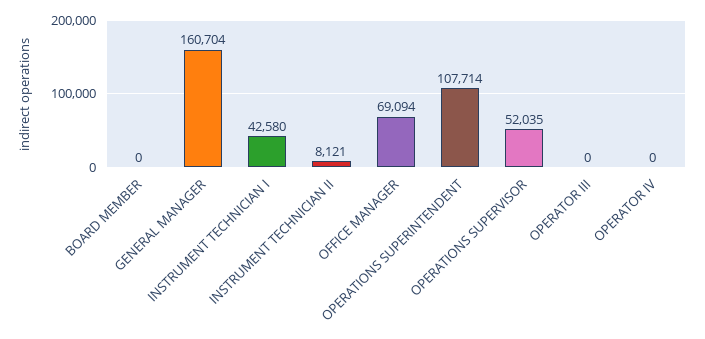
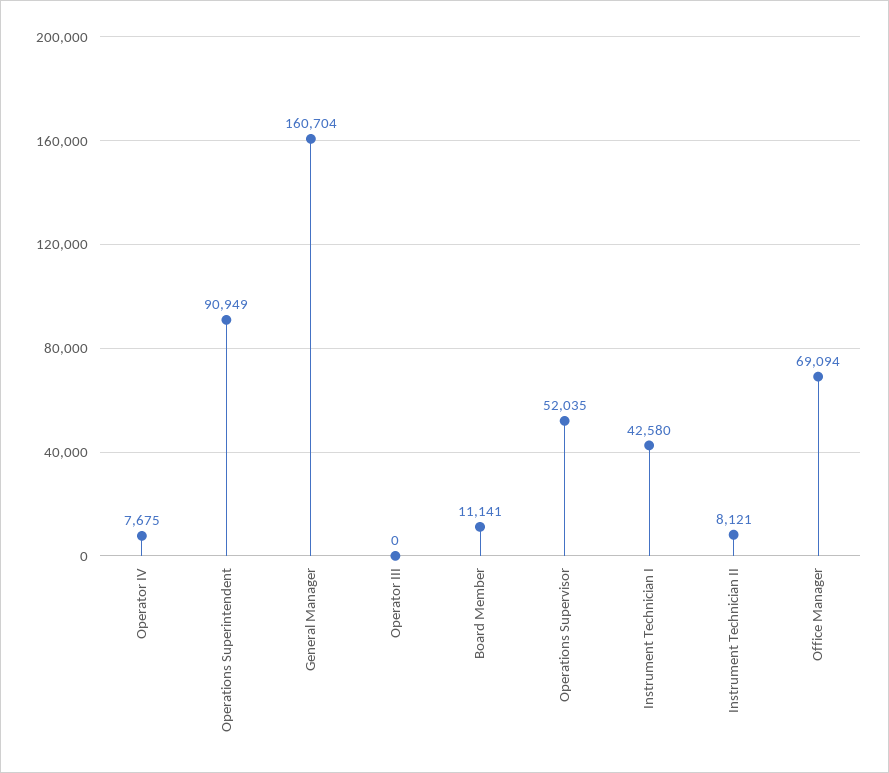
BOARD MEMBER: 0 -> 11141
OPERATIONS SUPERINTENDENT: 107714 -> 90949
OPERATOR IV: 0 -> 7675

